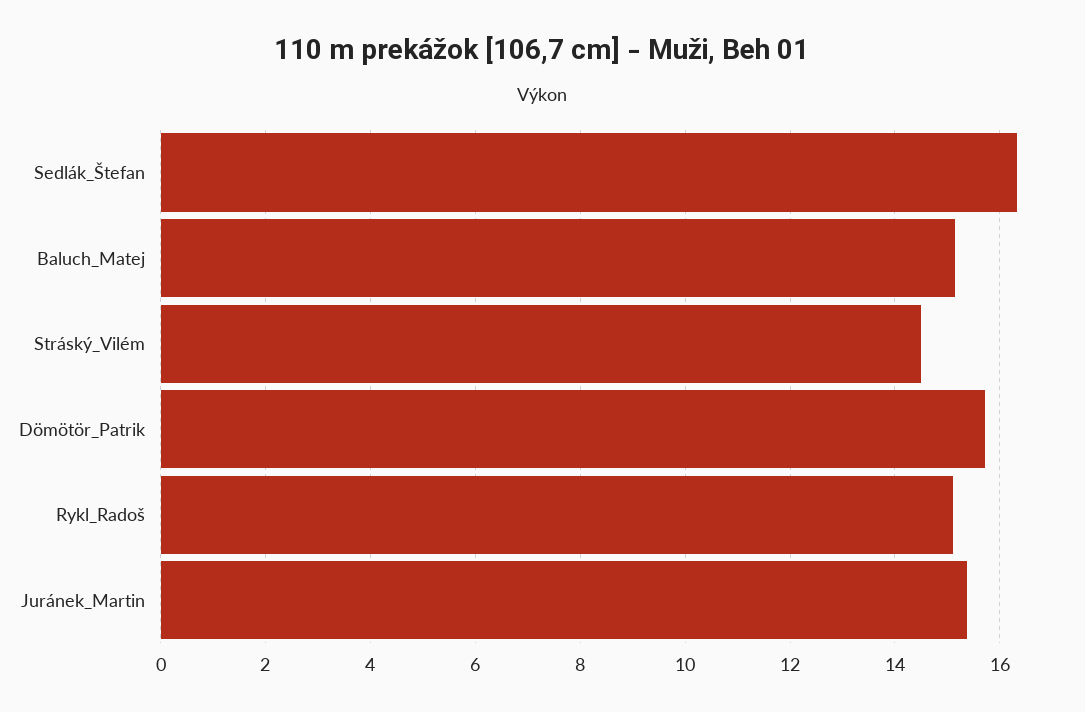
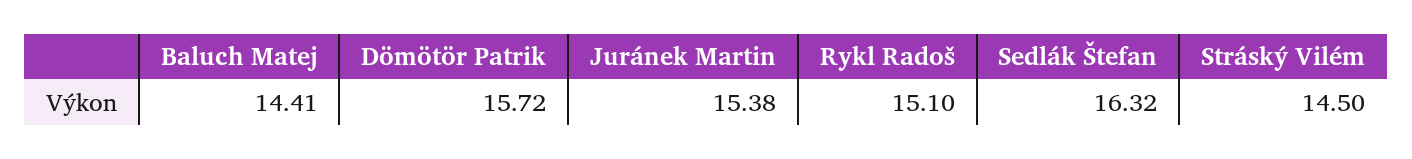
Baluch_Matej: 15.2 -> 14.41

